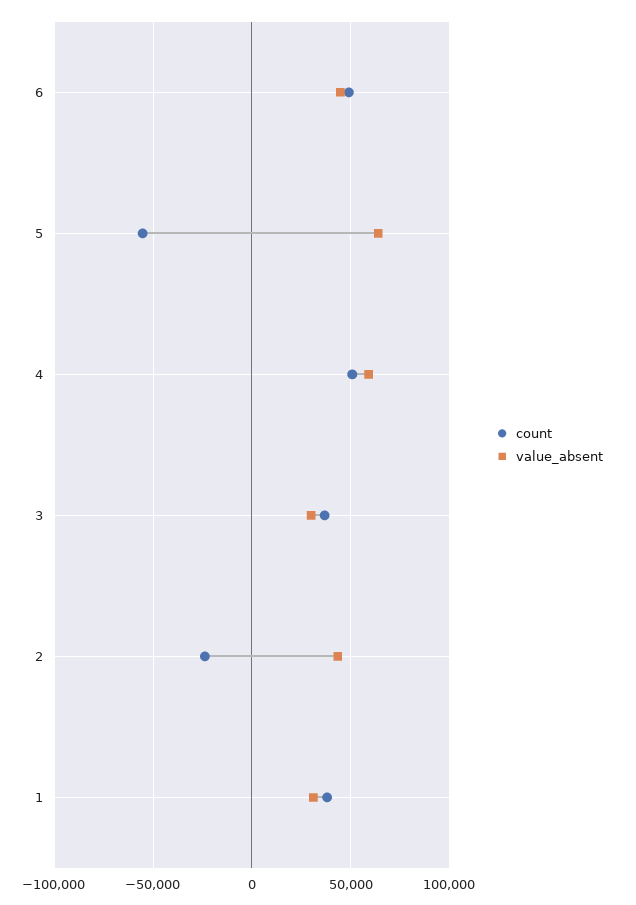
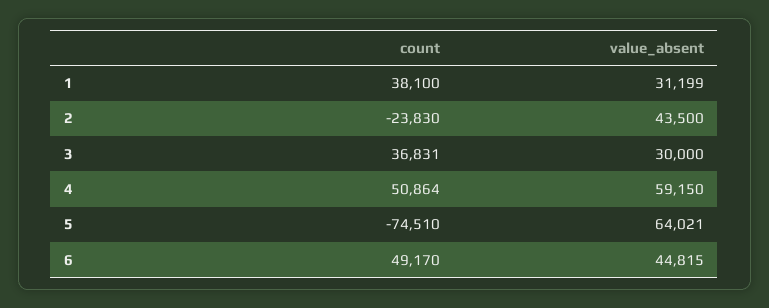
count, 5: -55000 -> -74510

